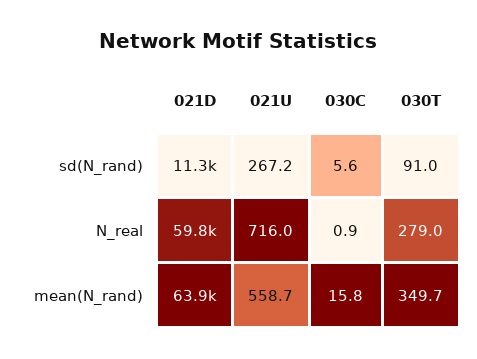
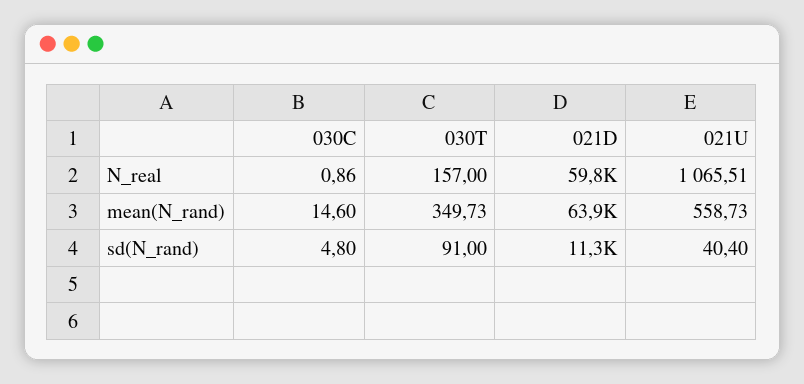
021U, sd(N_rand): 267.2 -> 40.4
030C, sd(N_rand): 5.6 -> 4.8
021U, N_real: 716 -> 1065.51
030T, N_real: 279 -> 157
030C, mean(N_rand): 15.8 -> 14.6

